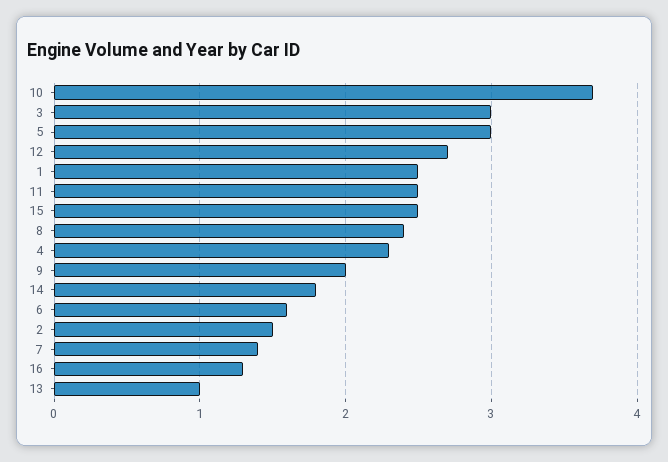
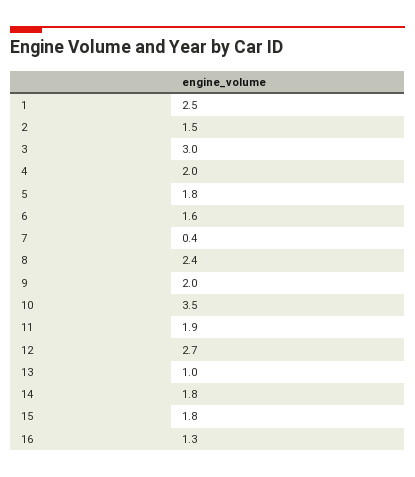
10: 3.7 -> 3.5
5: 3 -> 1.8
11: 2.5 -> 1.9
15: 2.5 -> 1.8
4: 2.3 -> 2
7: 1.4 -> 0.4

